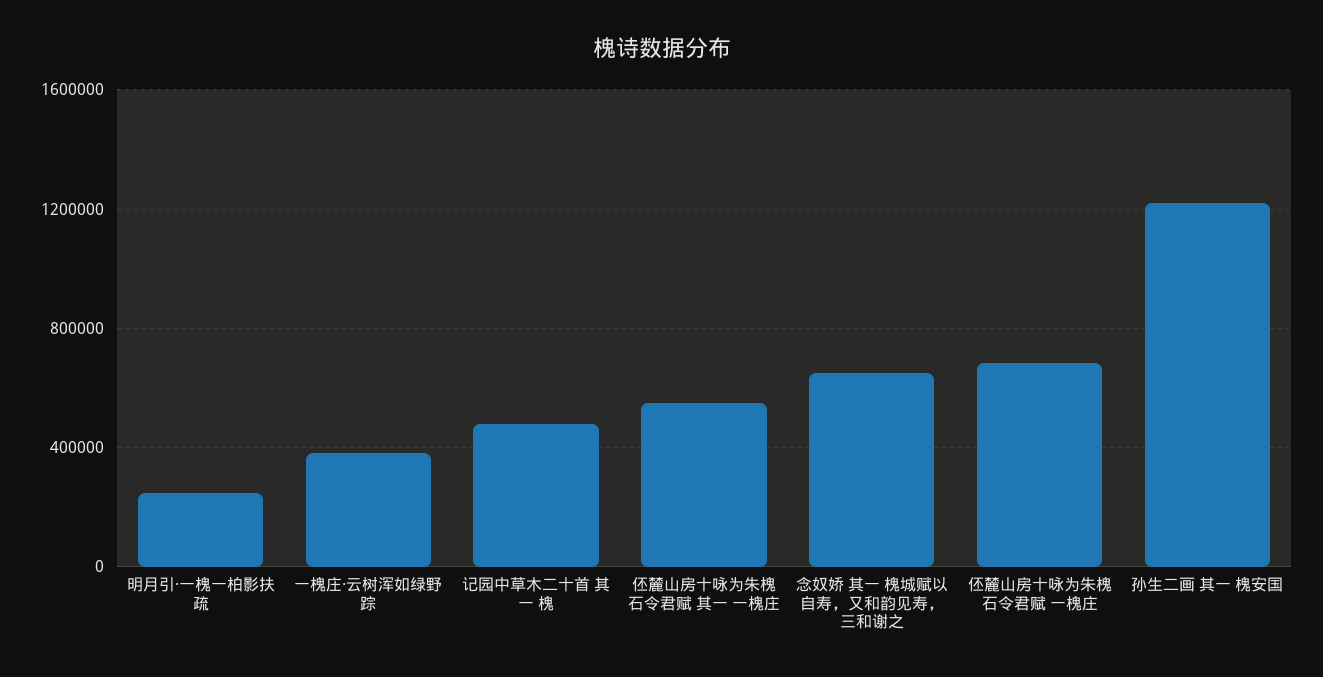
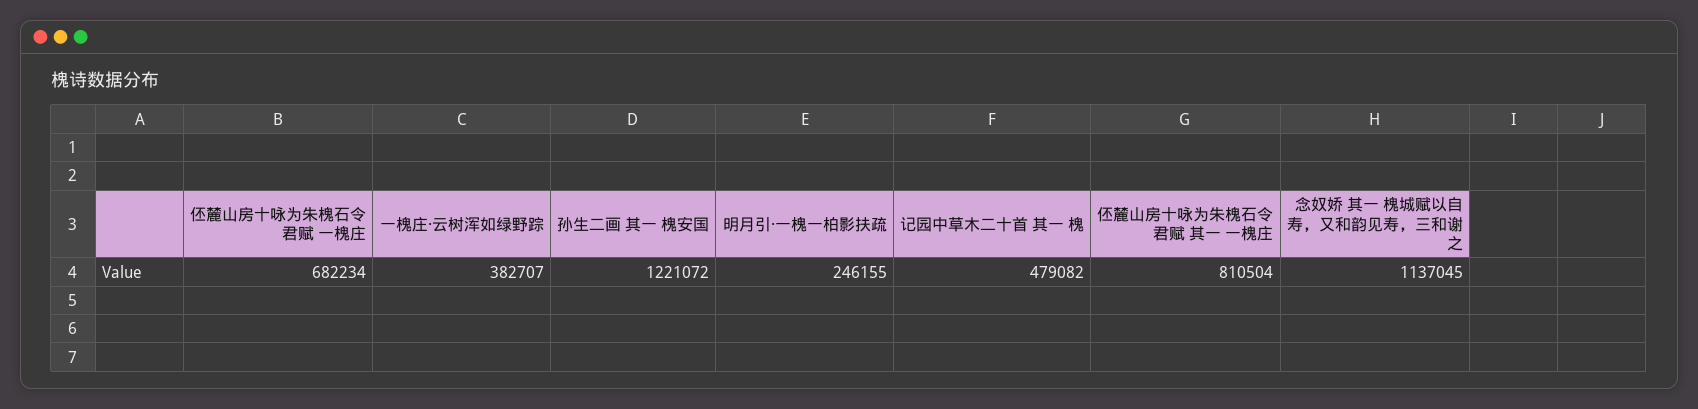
伾麓山房十咏为朱槐石令君赋 其一 一槐庄: 550000 -> 810504
念奴娇 其一 槐城赋以自寿，又和韵见寿，三和谢之: 650000 -> 1137045

